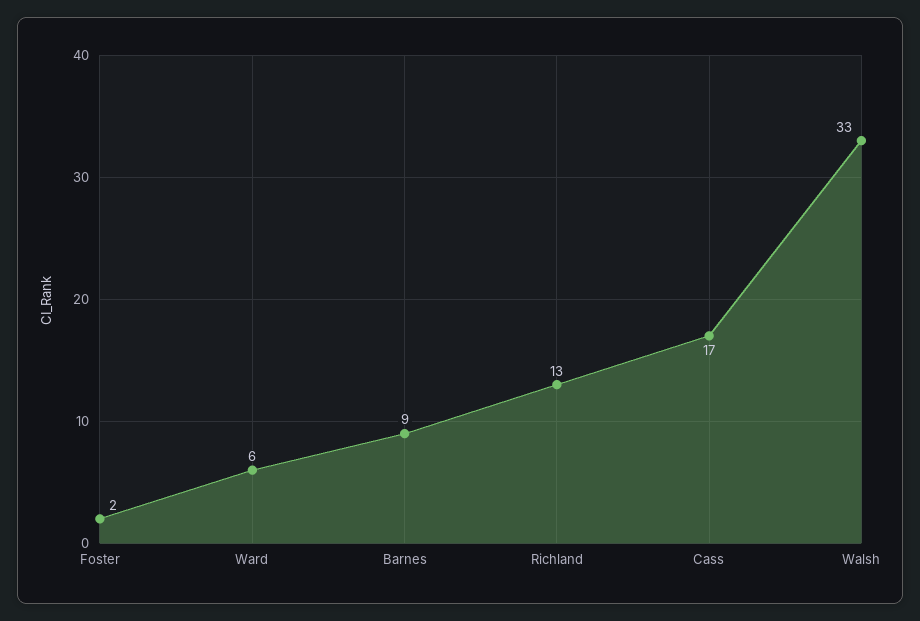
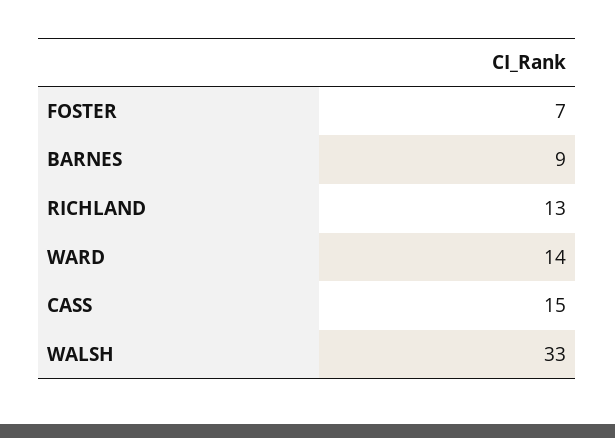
Foster: 2 -> 7
Ward: 6 -> 14
Cass: 17 -> 15

